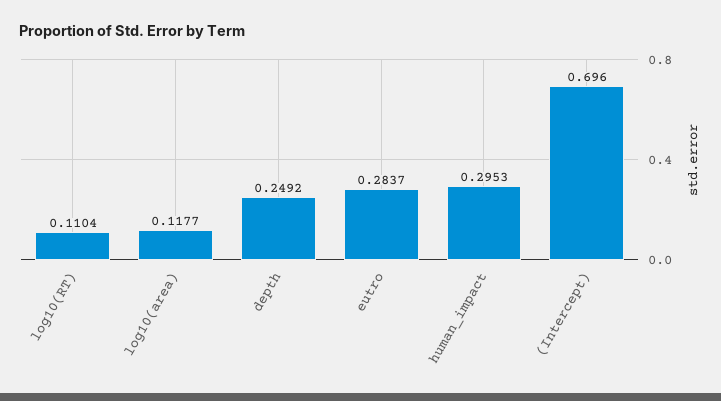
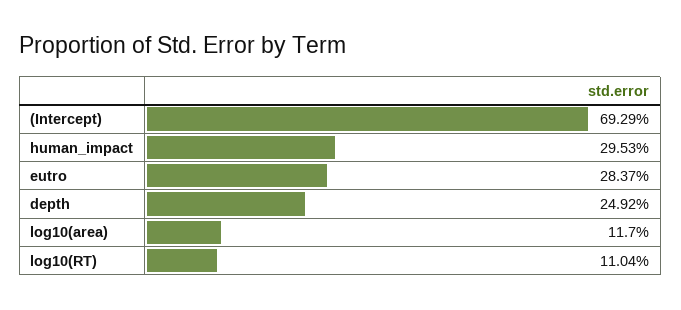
log10(area): 0.1177 -> 0.117
(Intercept): 0.696 -> 0.6929

